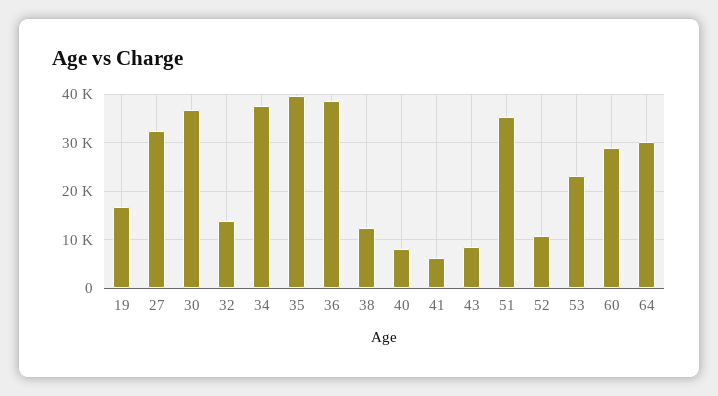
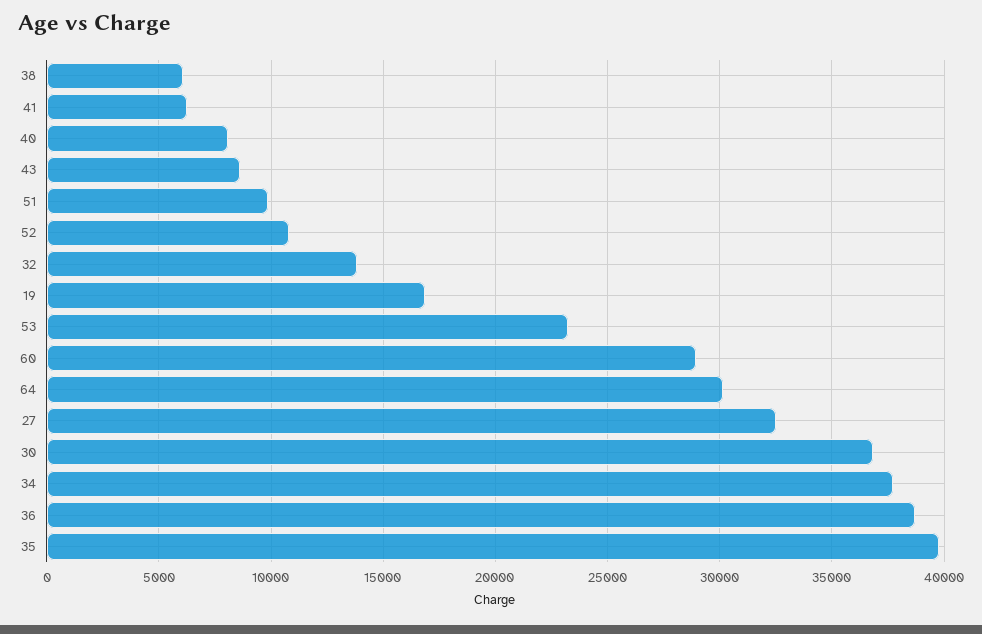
38: 12000 -> 6000
51: 36000 -> 10000

